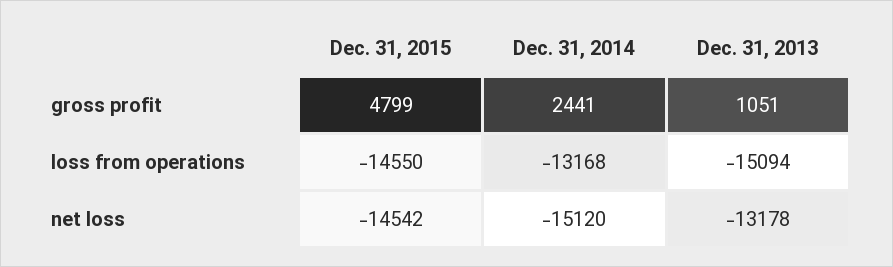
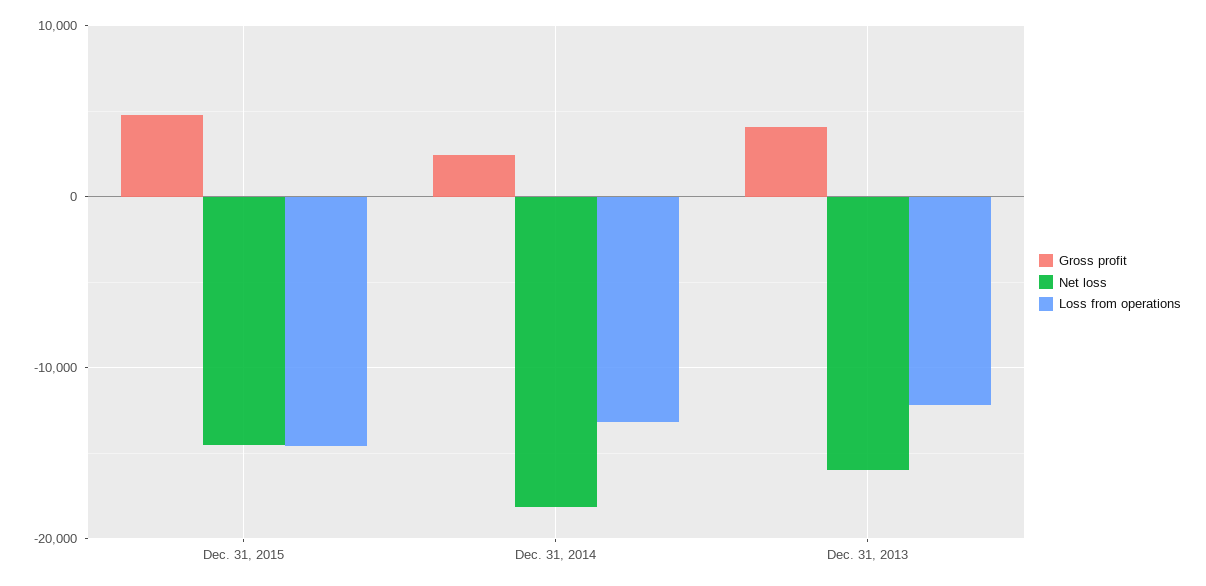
gross profit, Dec. 31, 2013: 1051 -> 4000
loss from operations, Dec. 31, 2013: -15094 -> -12000
net loss, Dec. 31, 2014: -15120 -> -18000
net loss, Dec. 31, 2013: -13178 -> -16000

